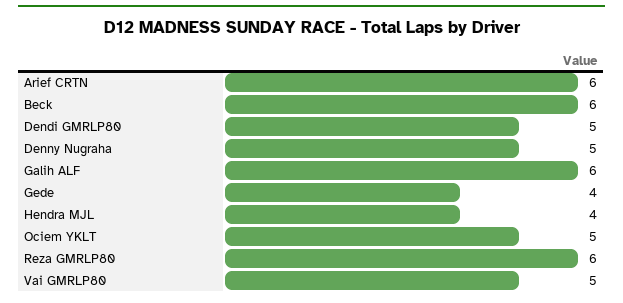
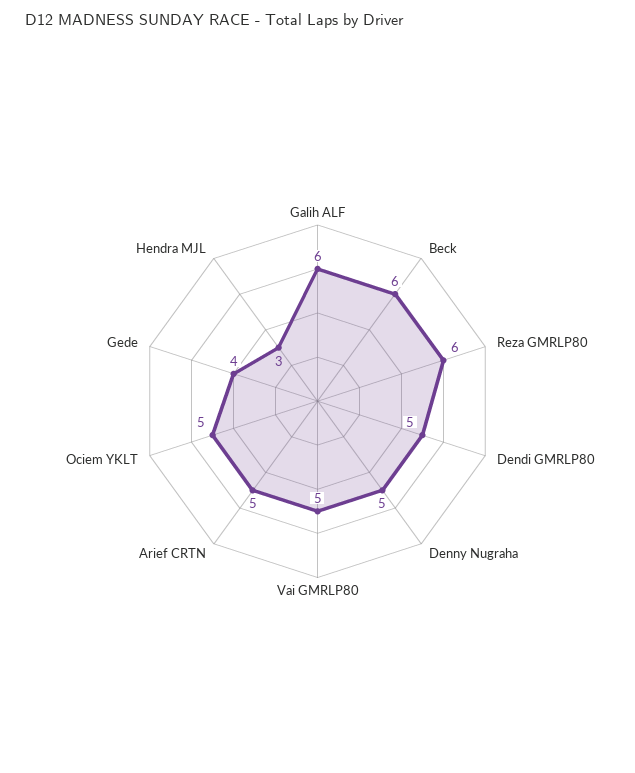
Arief CRTN: 6 -> 5
Hendra MJL: 4 -> 3

